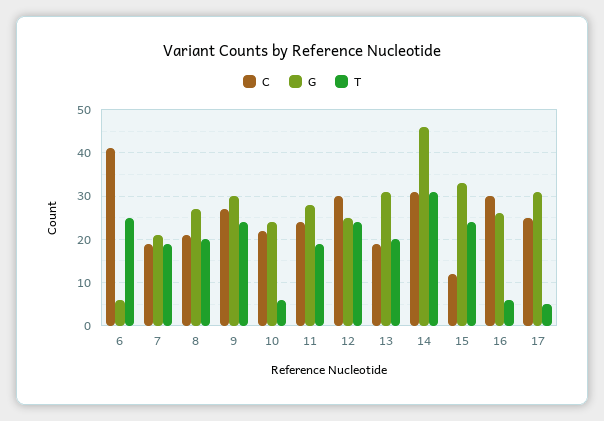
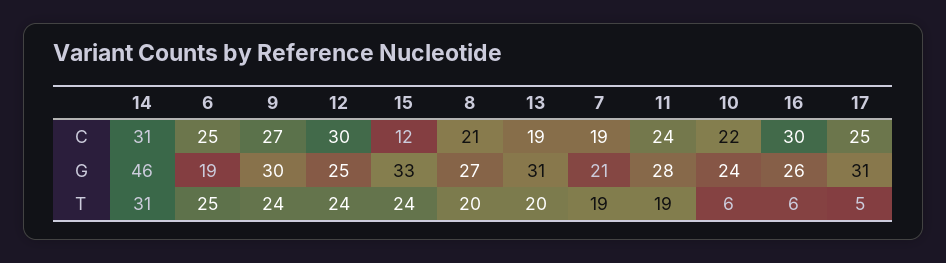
C, 6: 40 -> 25
G, 6: 5 -> 19

